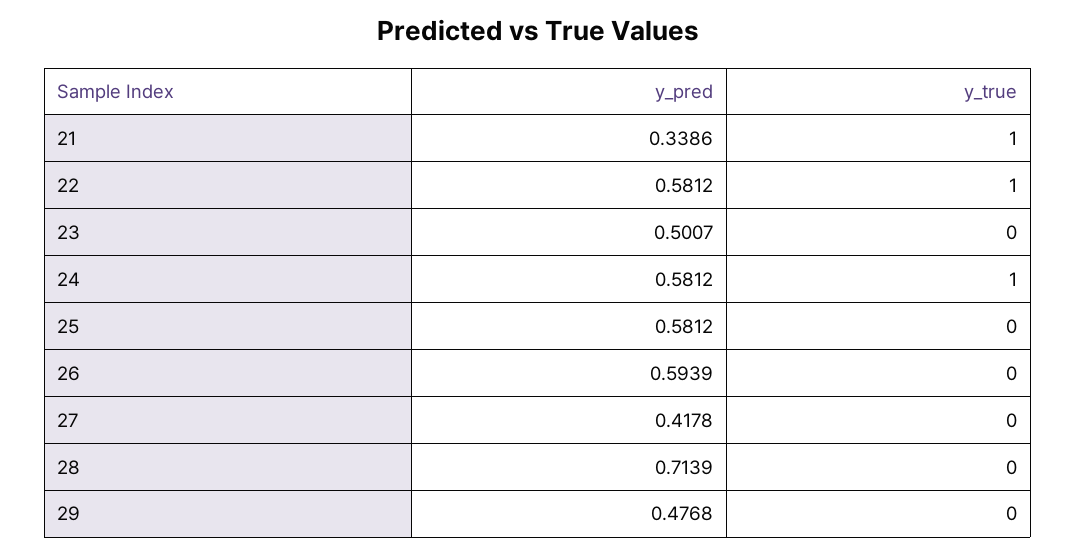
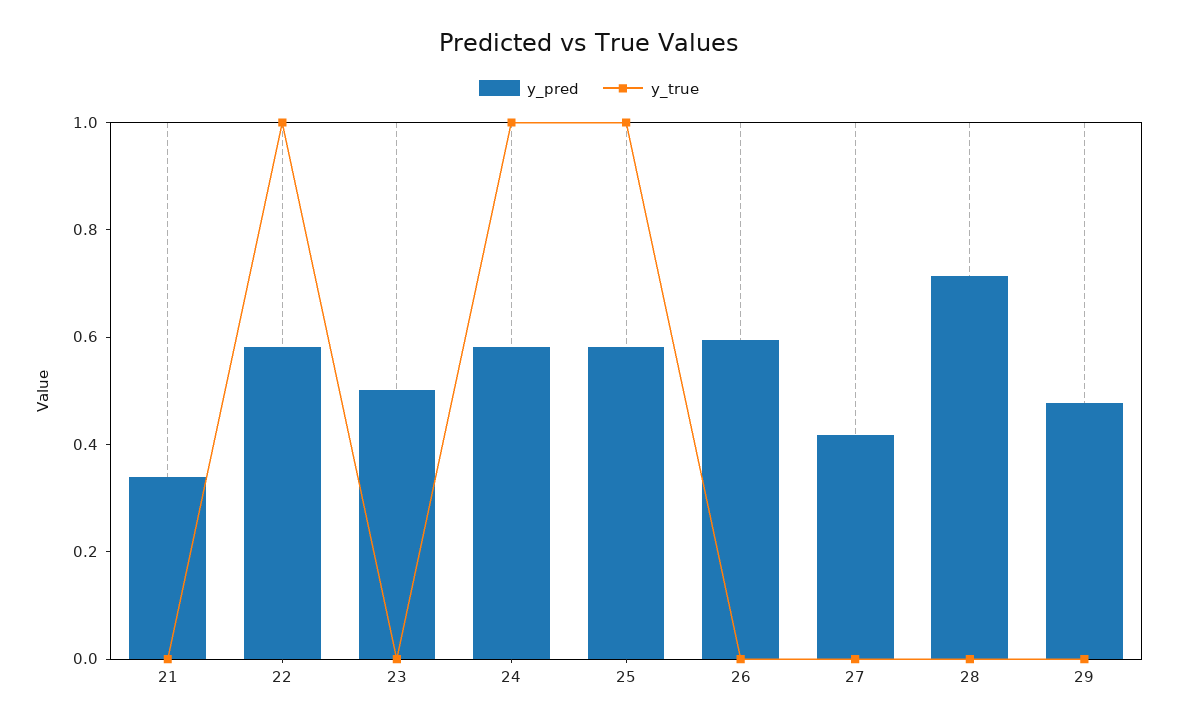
y_true, 21: 1 -> 0
y_true, 25: 0 -> 1

